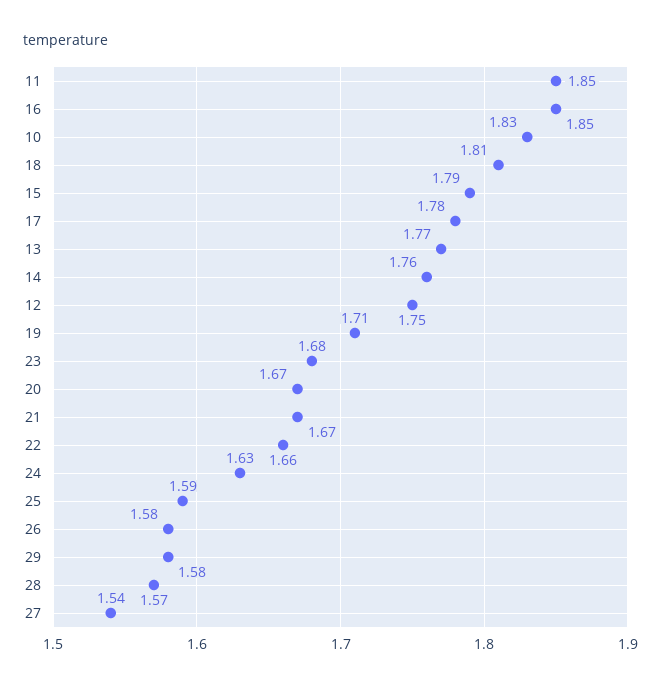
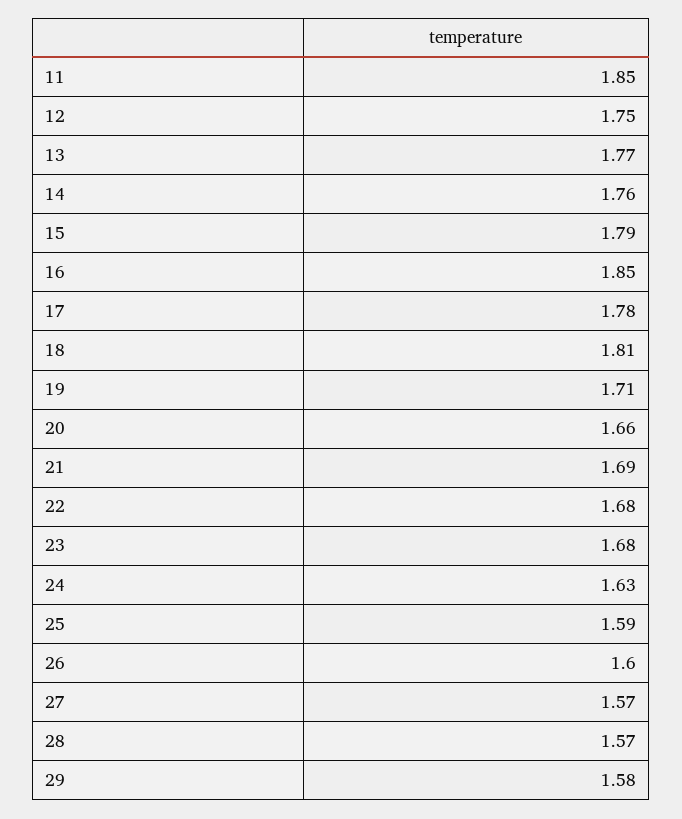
10: 1.83 -> none
20: 1.67 -> 1.66
21: 1.67 -> 1.69
22: 1.66 -> 1.68
26: 1.58 -> 1.6
27: 1.54 -> 1.57

